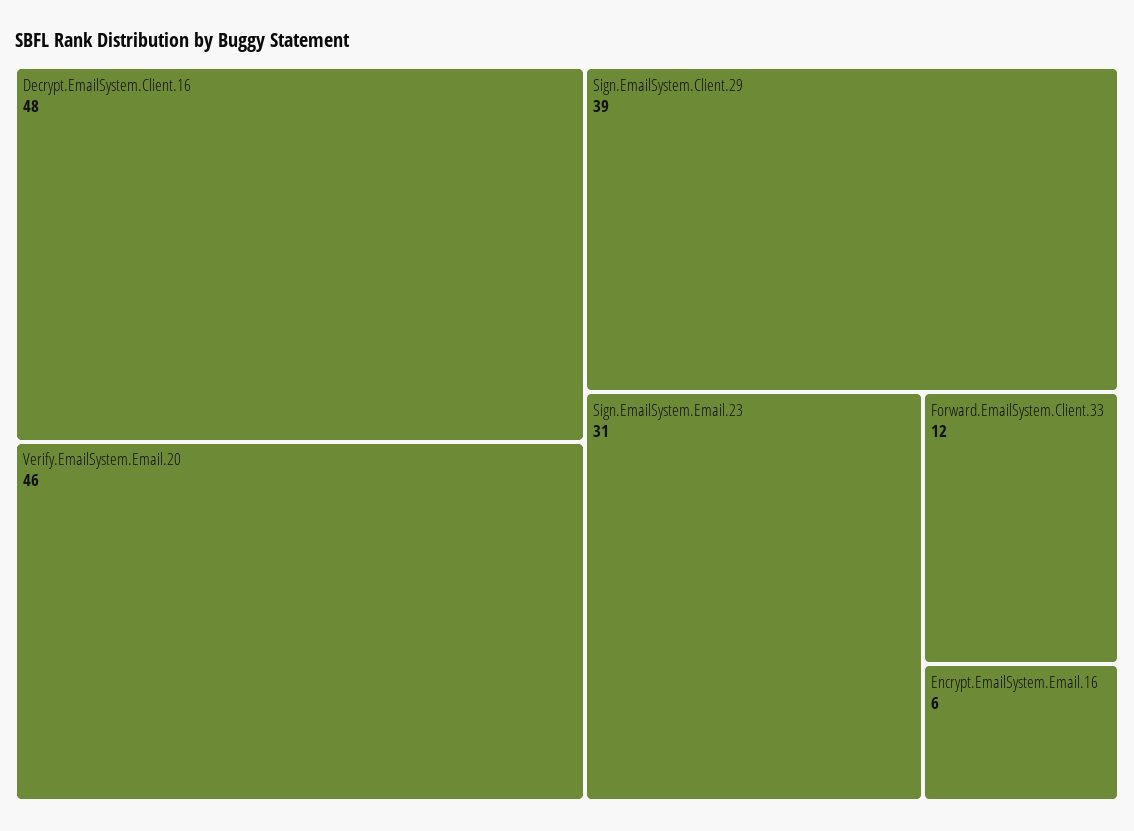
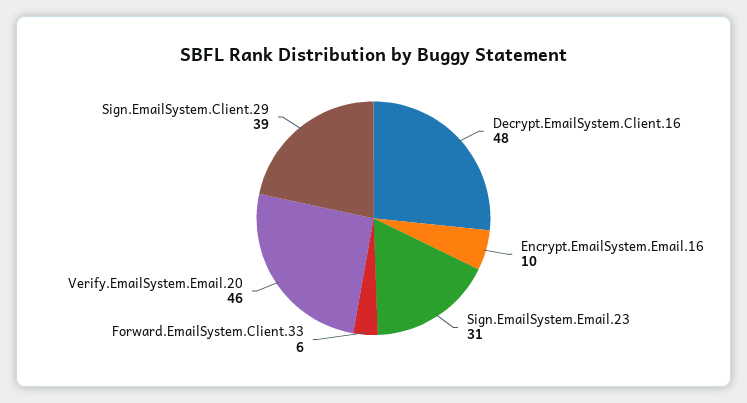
Forward.EmailSystem.Client.33: 12 -> 6
Encrypt.EmailSystem.Email.16: 6 -> 10

